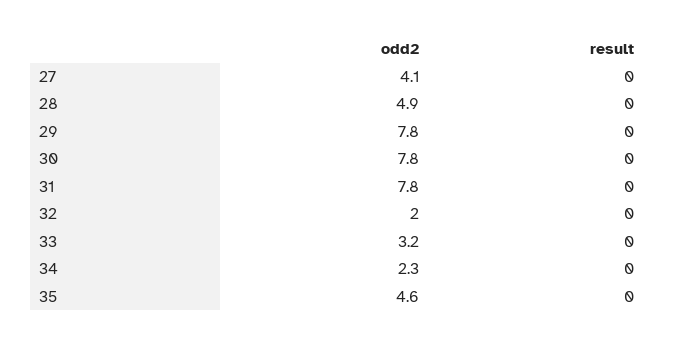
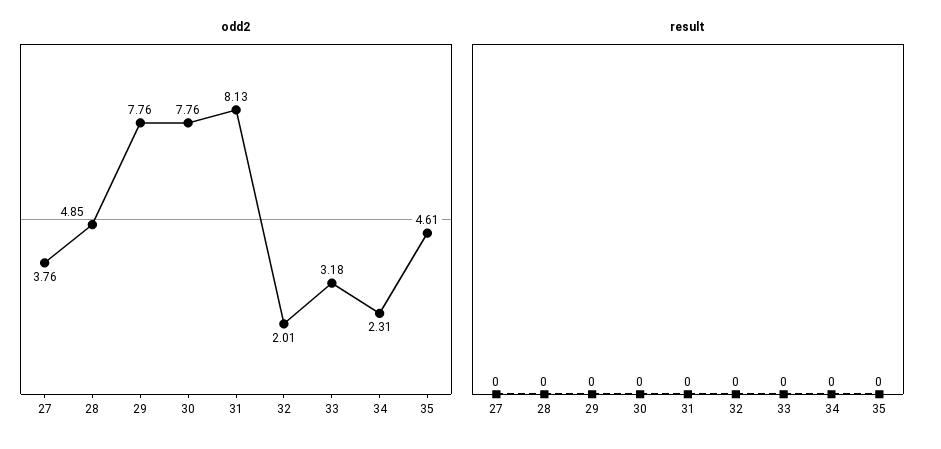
odd2, 27: 4.1 -> 3.76
odd2, 31: 7.8 -> 8.13

